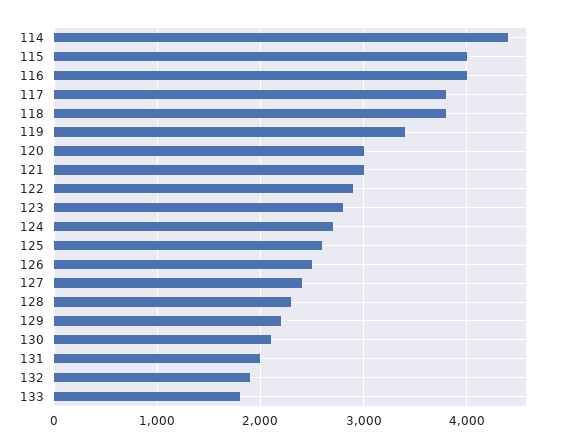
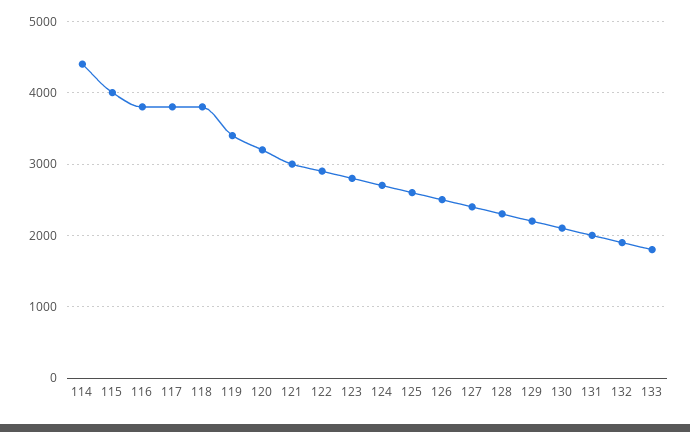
116: 4000 -> 3800
120: 3000 -> 3200

